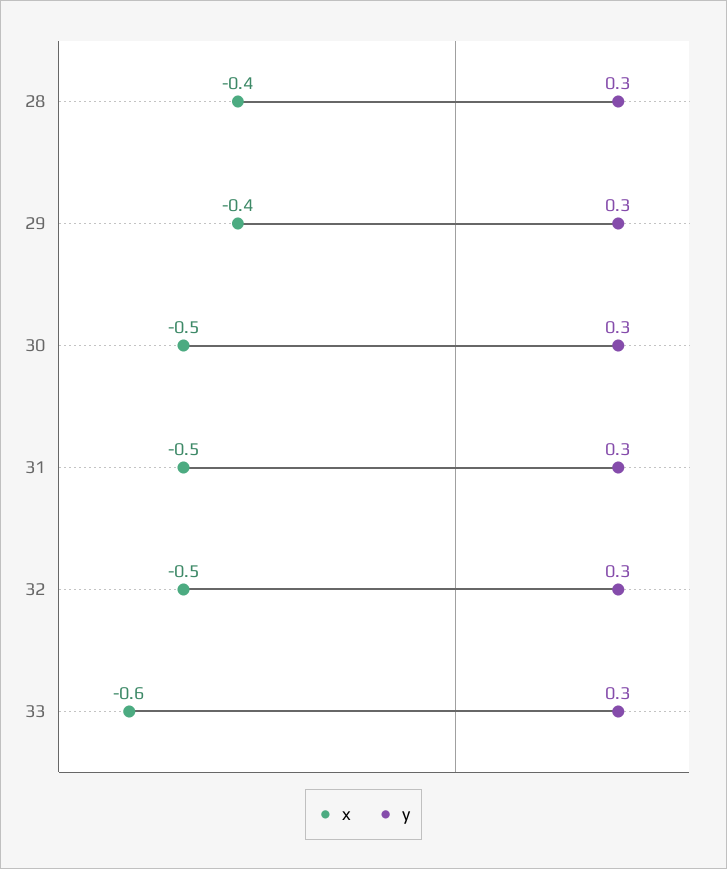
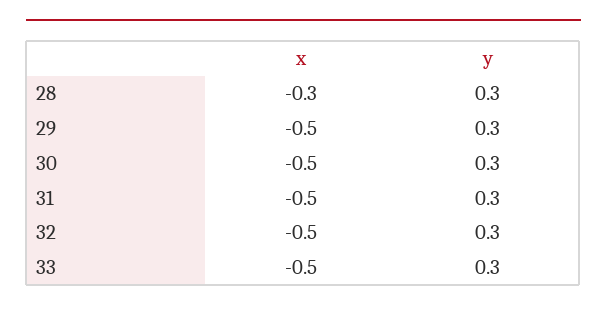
x, 28: -0.4 -> -0.3
x, 29: -0.4 -> -0.5
x, 33: -0.6 -> -0.5

